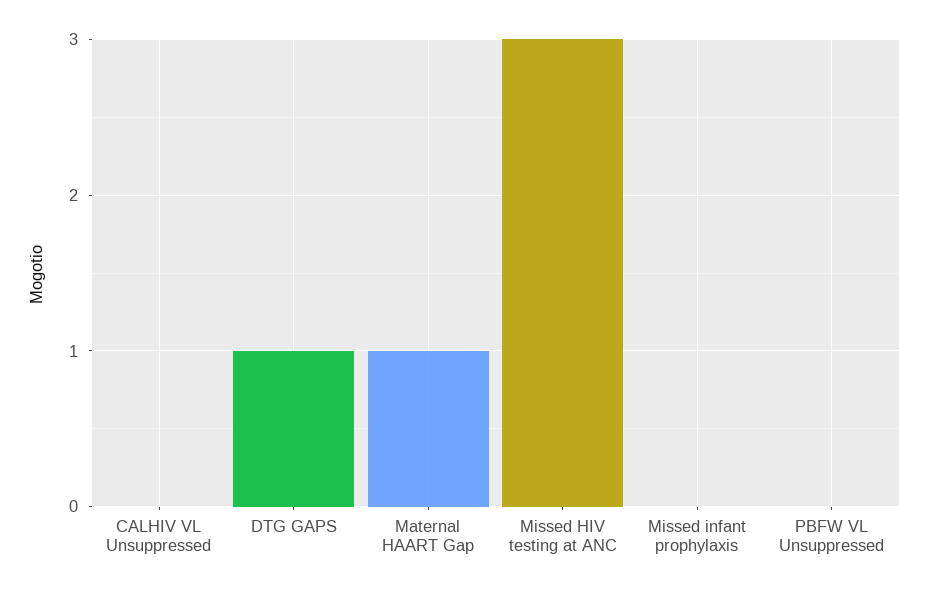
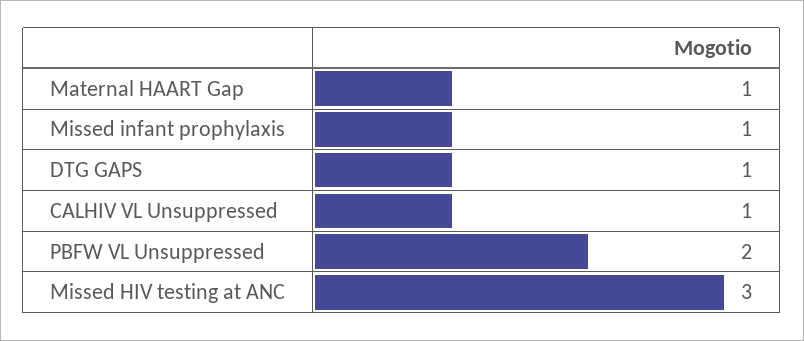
CALHIV VL Unsuppressed: 0 -> 1
Missed infant prophylaxis: 0 -> 1
PBFW VL Unsuppressed: 0 -> 2

